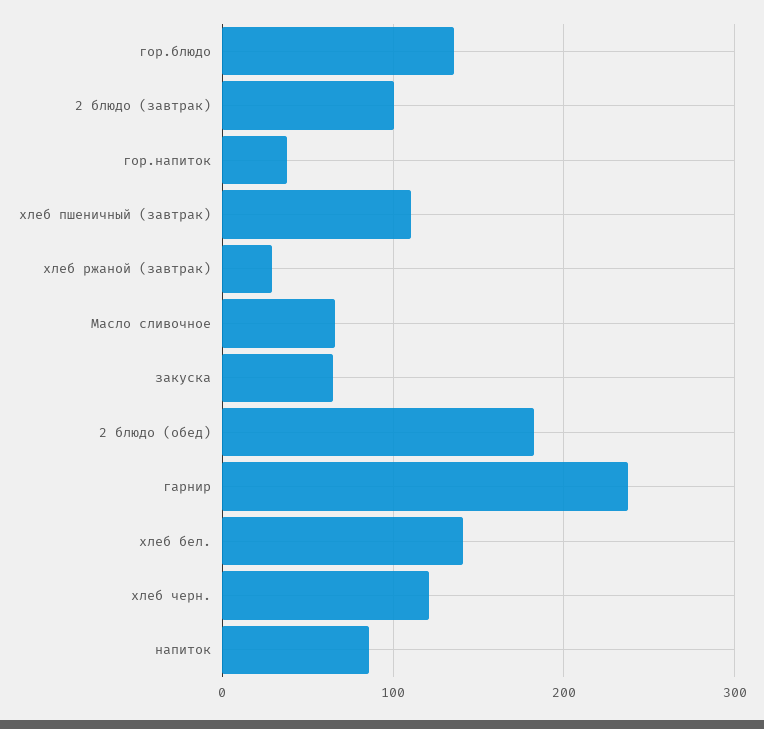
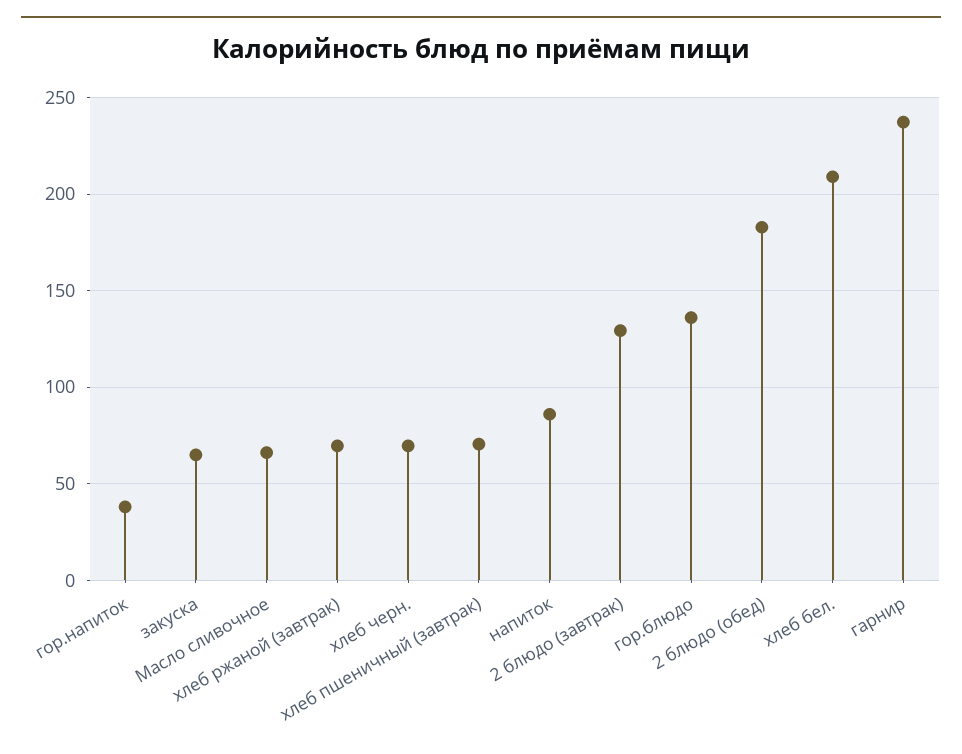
2 блюдо (завтрак): 100 -> 130
хлеб пшеничный (завтрак): 110 -> 70
хлеб ржаной (завтрак): 30 -> 70
хлеб бел.: 140 -> 210
хлеб черн.: 120 -> 70

